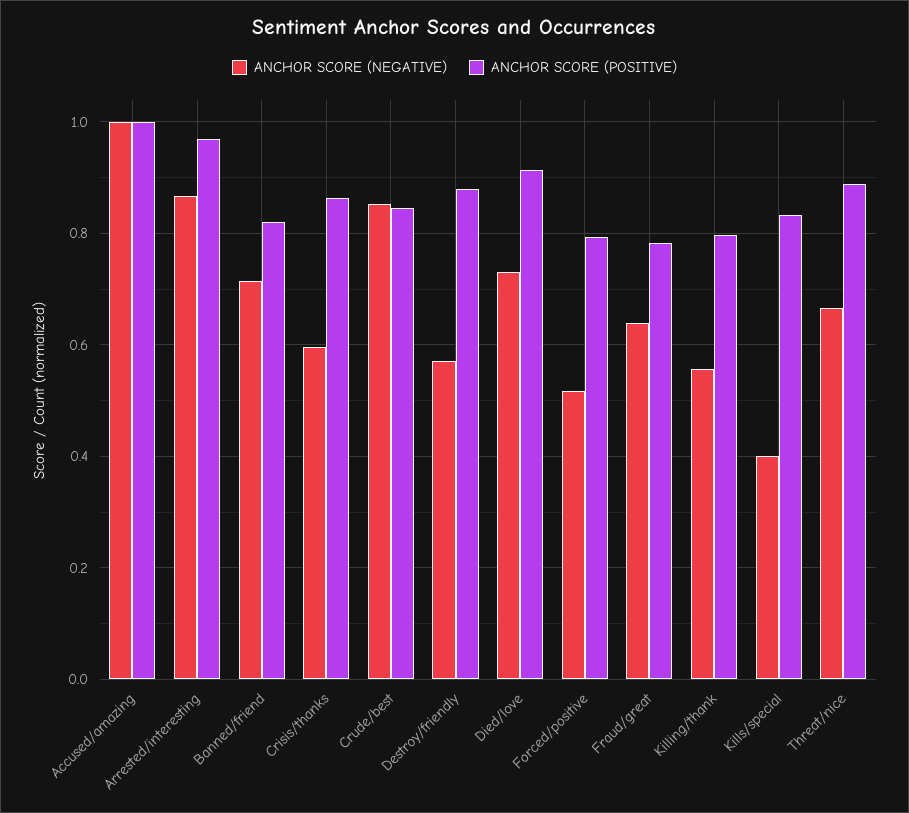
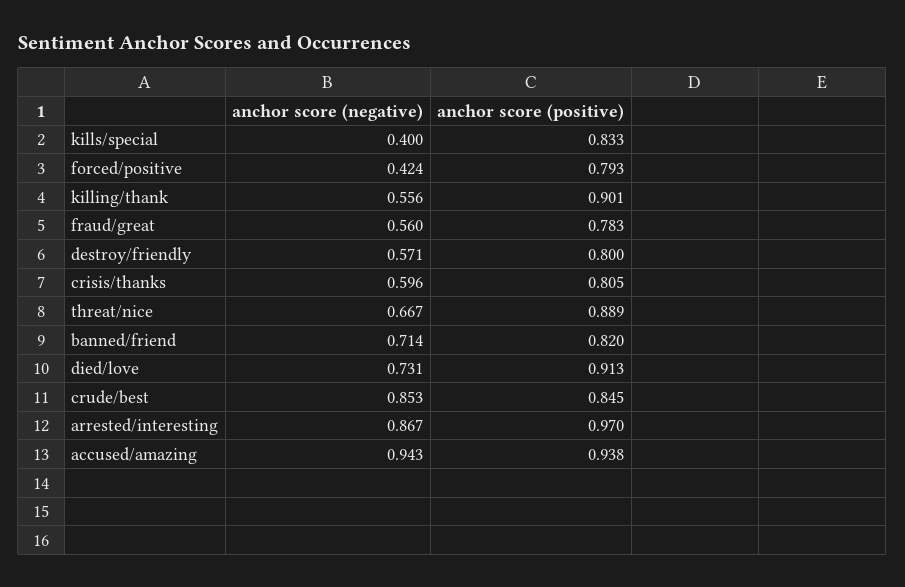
ANCHOR SCORE (NEGATIVE), Accused/amazing: 1 -> 0.943
ANCHOR SCORE (POSITIVE), Accused/amazing: 1 -> 0.938
ANCHOR SCORE (POSITIVE), Crisis/thanks: 0.86 -> 0.805
ANCHOR SCORE (POSITIVE), Destroy/friendly: 0.88 -> 0.8
ANCHOR SCORE (NEGATIVE), Forced/positive: 0.52 -> 0.424
ANCHOR SCORE (NEGATIVE), Fraud/great: 0.64 -> 0.56
ANCHOR SCORE (POSITIVE), Killing/thank: 0.8 -> 0.901

